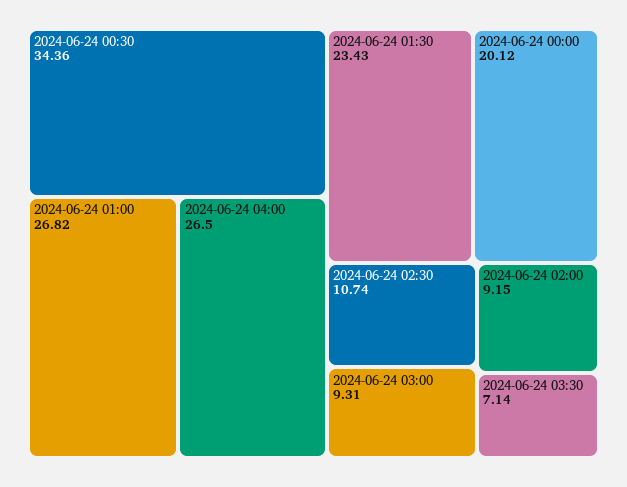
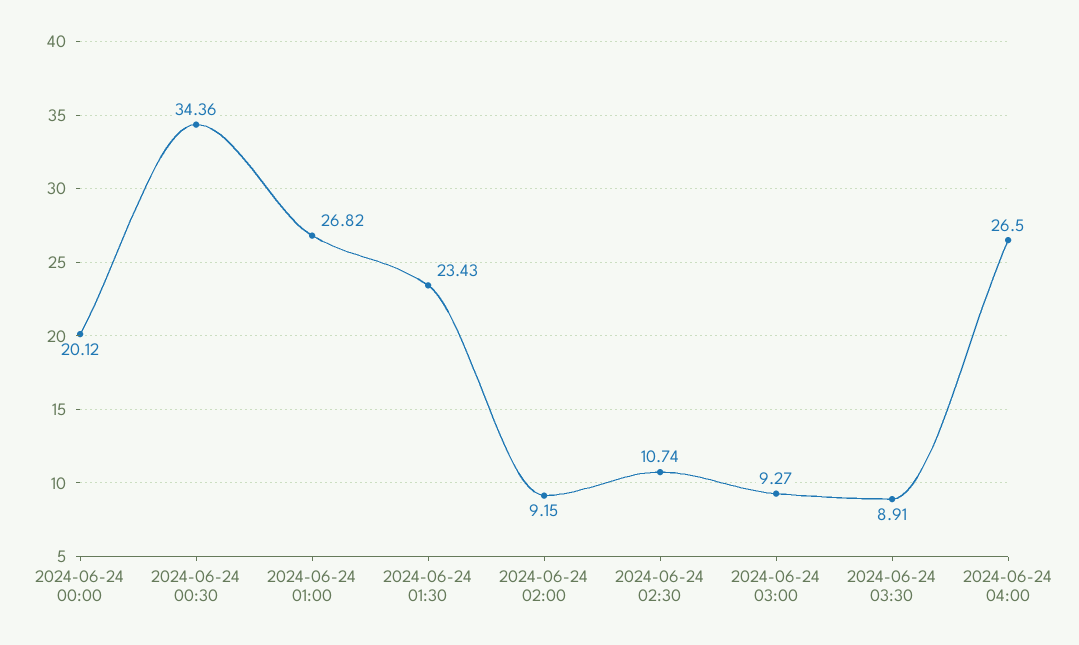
2024-06-24 03:00: 9.31 -> 9.27
2024-06-24 03:30: 7.14 -> 8.91

